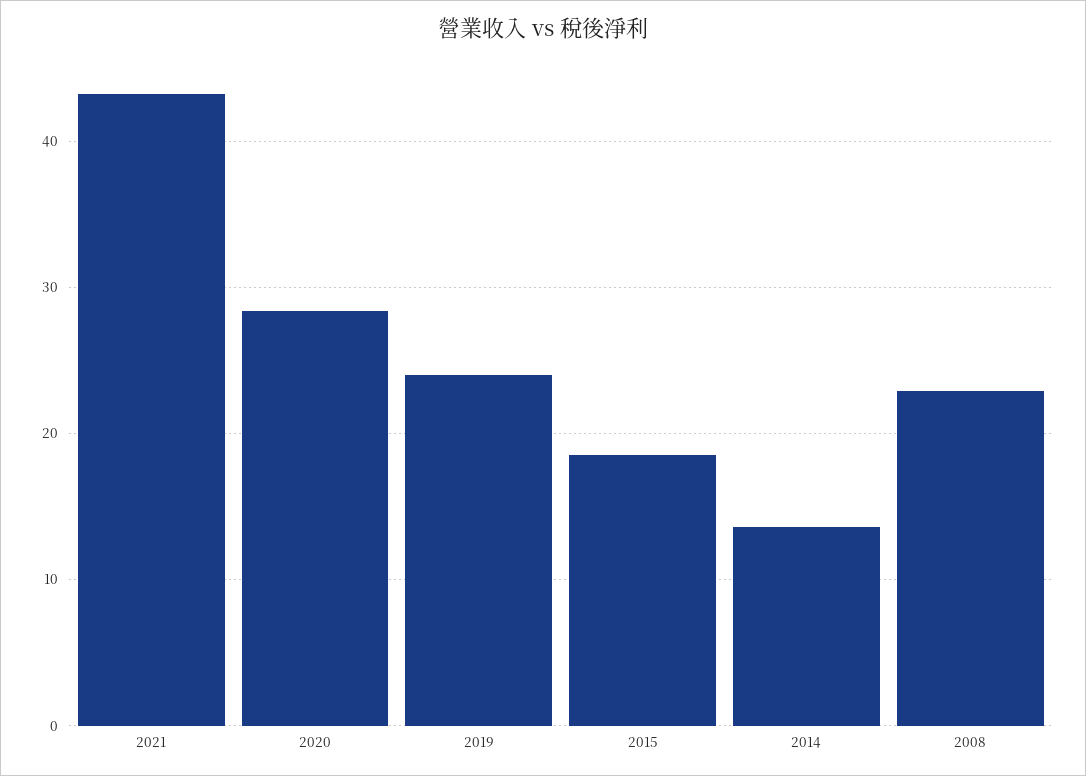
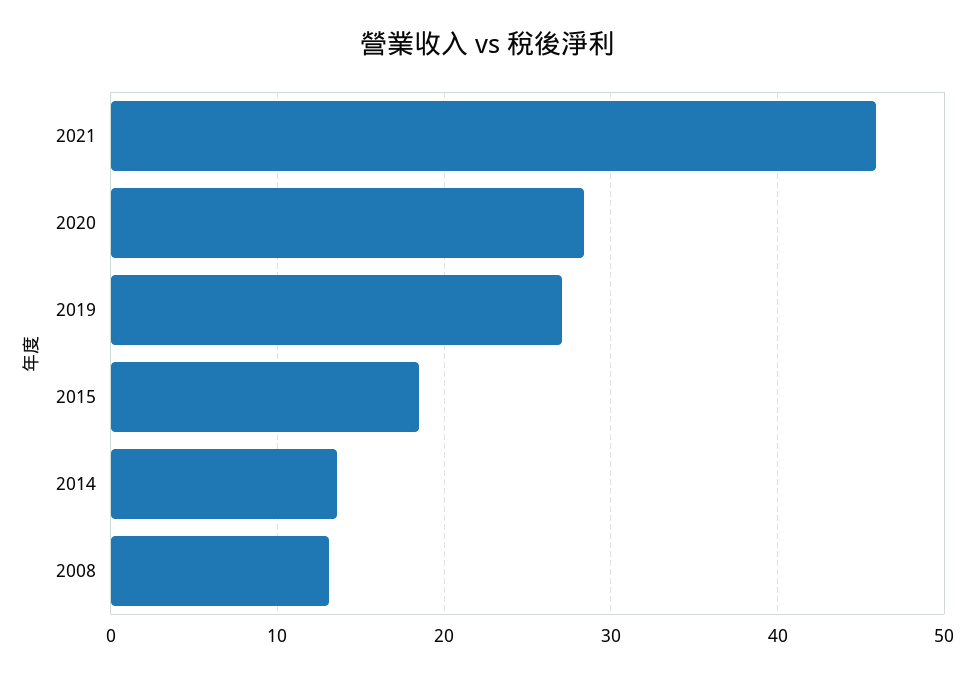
2021: 43 -> 46
2019: 24 -> 27
2008: 23 -> 13

